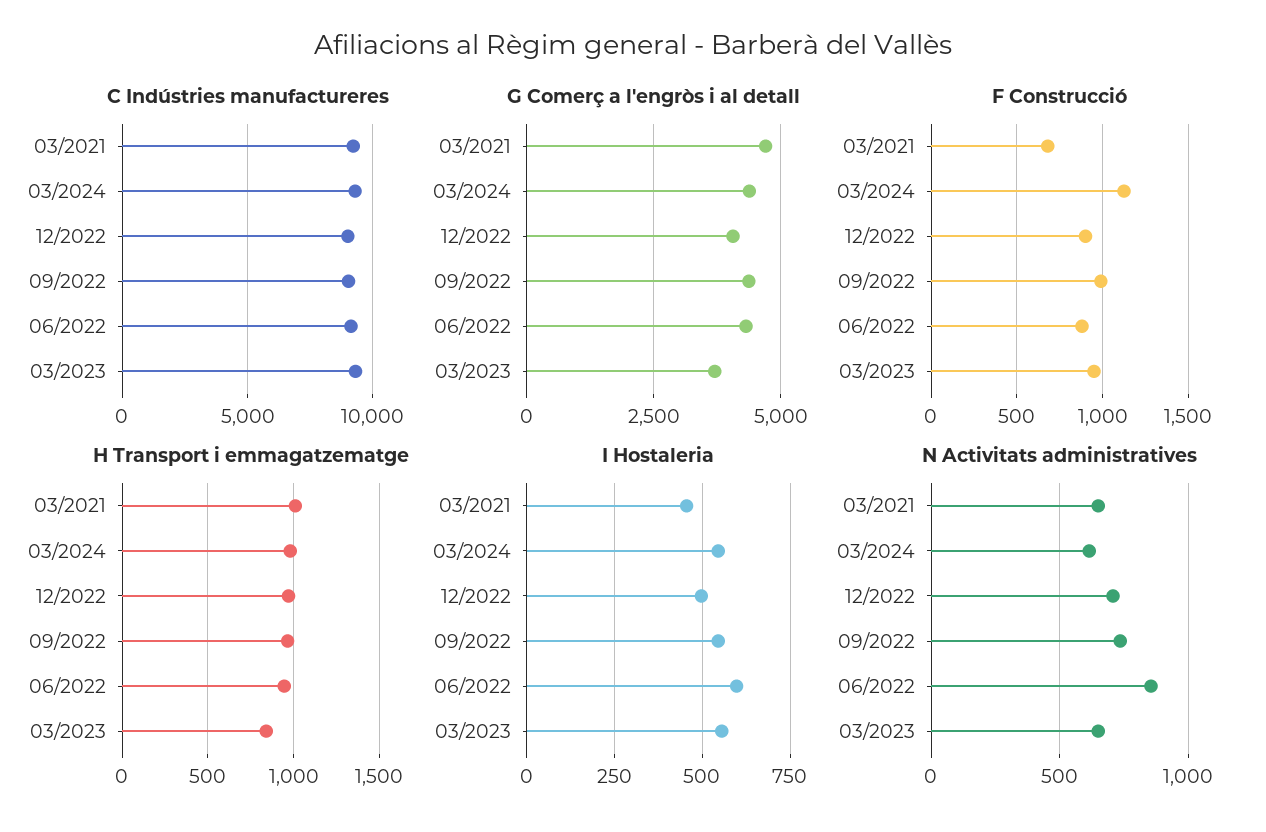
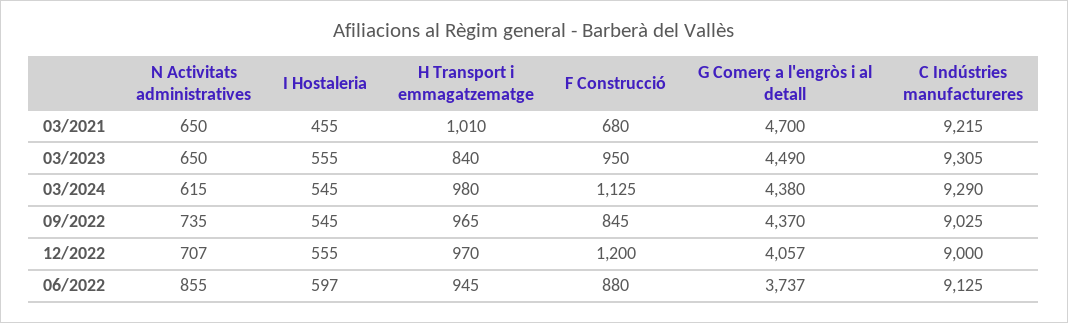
G Comerç a l'engròs i al detall, 06/2022: 4250 -> 3737
G Comerç a l'engròs i al detall, 03/2023: 3750 -> 4490
F Construcció, 12/2022: 900 -> 1200
F Construcció, 09/2022: 1000 -> 845
I Hostaleria, 12/2022: 500 -> 555

